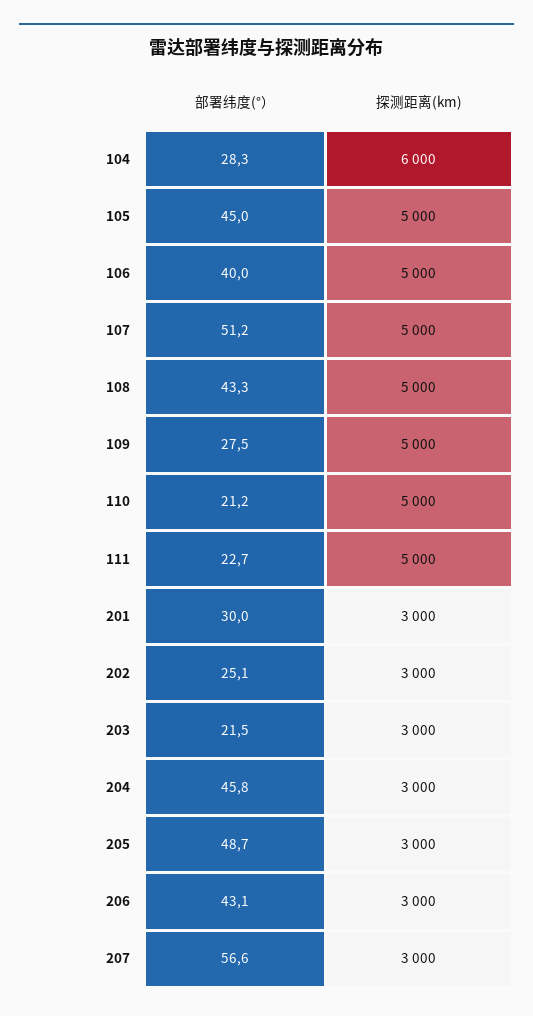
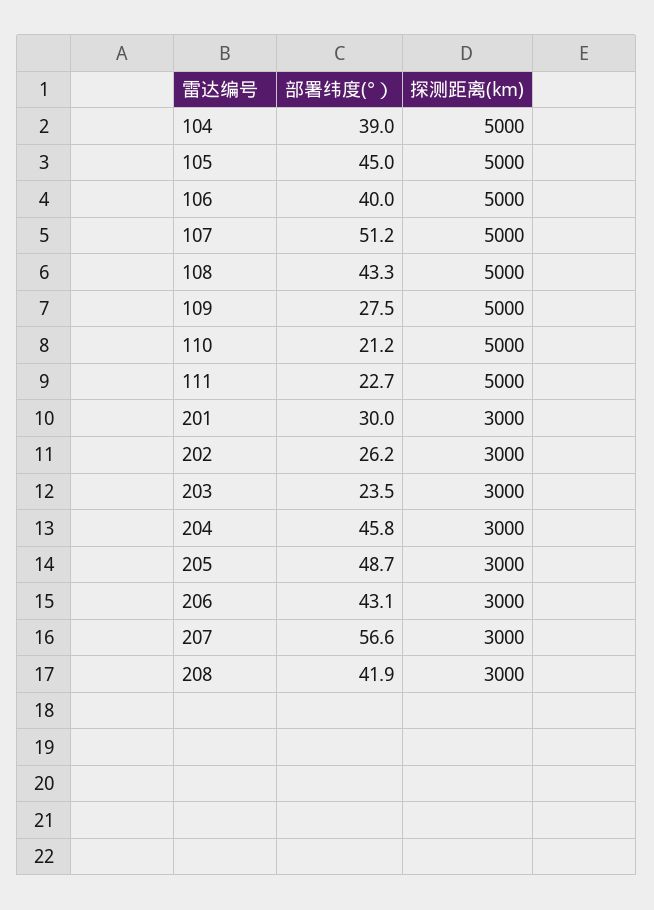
部署纬度(°）, 104: 28.3 -> 39
探测距离(km), 104: 6000 -> 5000
部署纬度(°）, 202: 25.1 -> 26.2
部署纬度(°）, 203: 21.5 -> 23.5
部署纬度(°）, 208: none -> 41.9
探测距离(km), 208: none -> 3000

